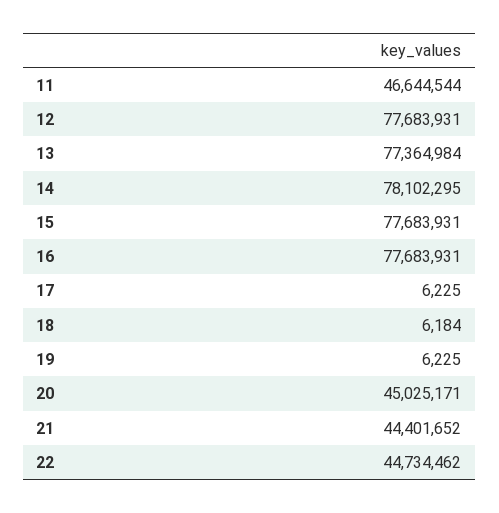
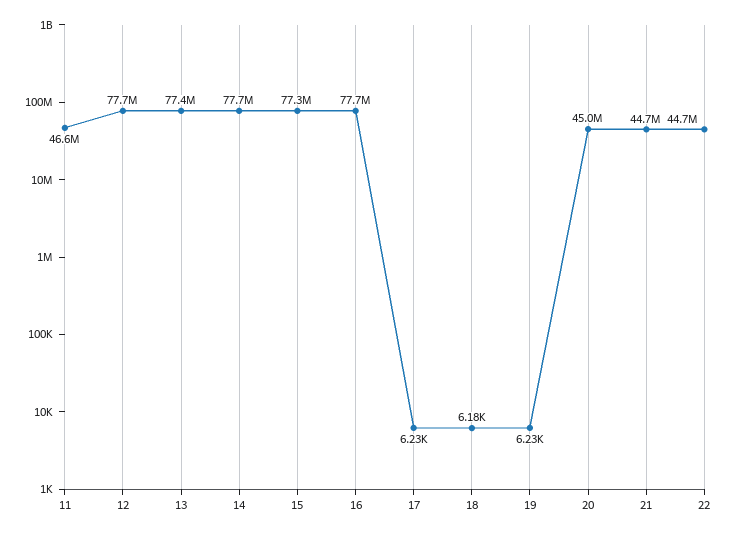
14: 78102295 -> 77700000
15: 77683931 -> 77300000
21: 44401652 -> 44700000

